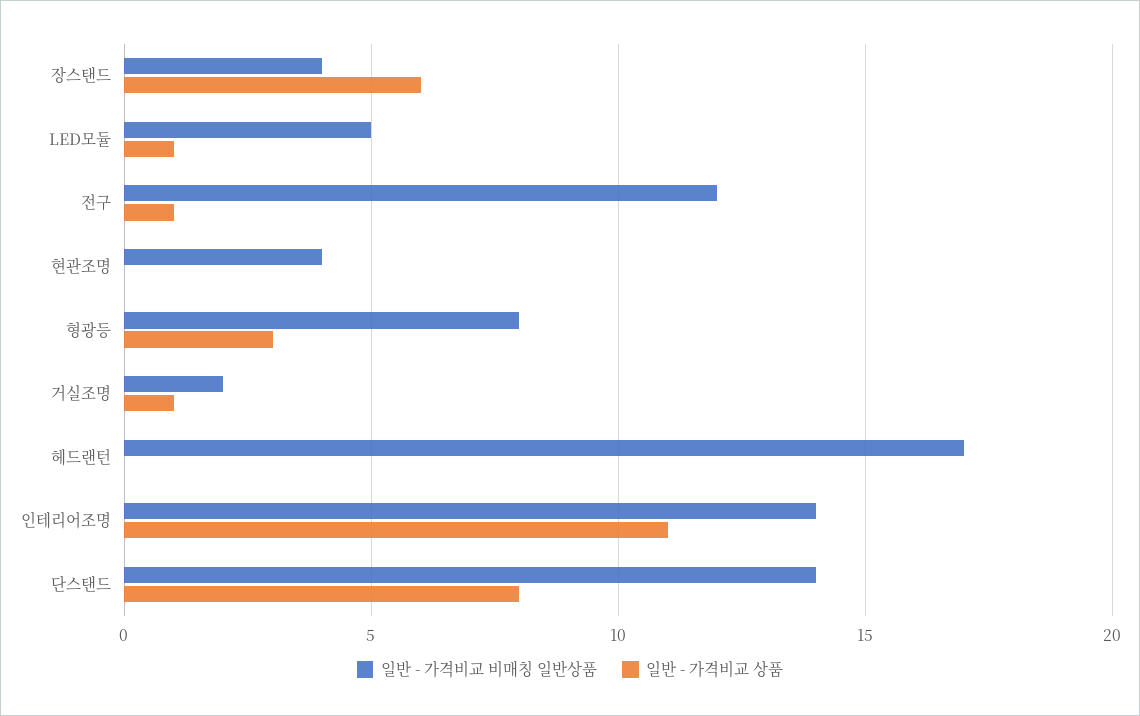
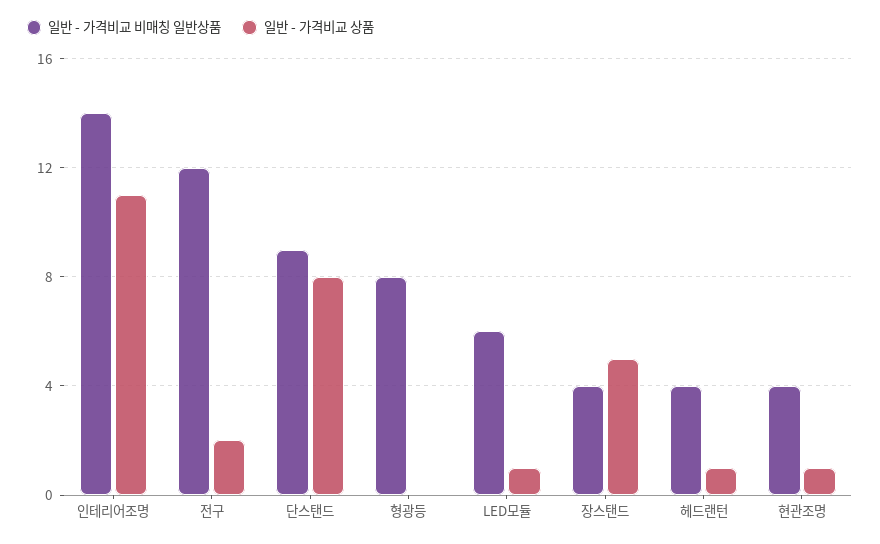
일반 - 가격비교 상품, 장스탠드: 6 -> 5
일반 - 가격비교 비매칭 일반상품, LED모듈: 5 -> 6
일반 - 가격비교 상품, 전구: 1 -> 2
일반 - 가격비교 상품, 현관조명: 0 -> 1
일반 - 가격비교 상품, 형광등: 3 -> 0
일반 - 가격비교 비매칭 일반상품, 거실조명: 2 -> none
일반 - 가격비교 상품, 거실조명: 1 -> none
일반 - 가격비교 비매칭 일반상품, 헤드랜턴: 17 -> 4
일반 - 가격비교 상품, 헤드랜턴: 0 -> 1
일반 - 가격비교 비매칭 일반상품, 단스탠드: 14 -> 9

